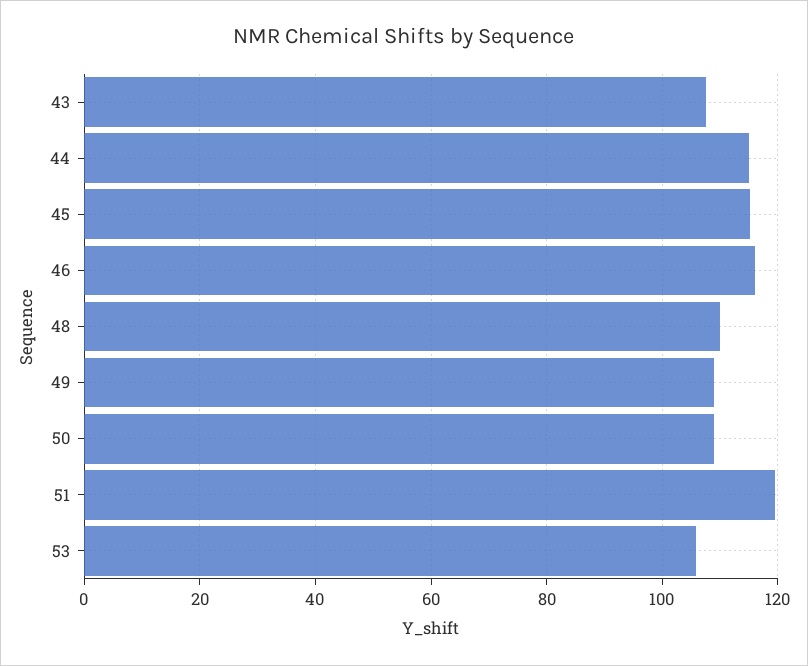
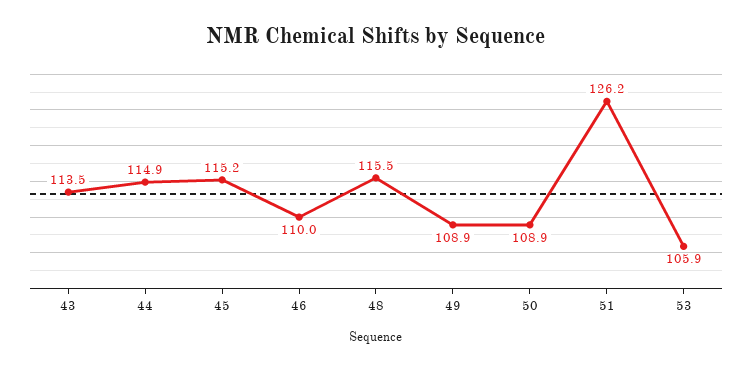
43: 108 -> 113.5
46: 116 -> 110
48: 110 -> 115.5
51: 120 -> 126.2

